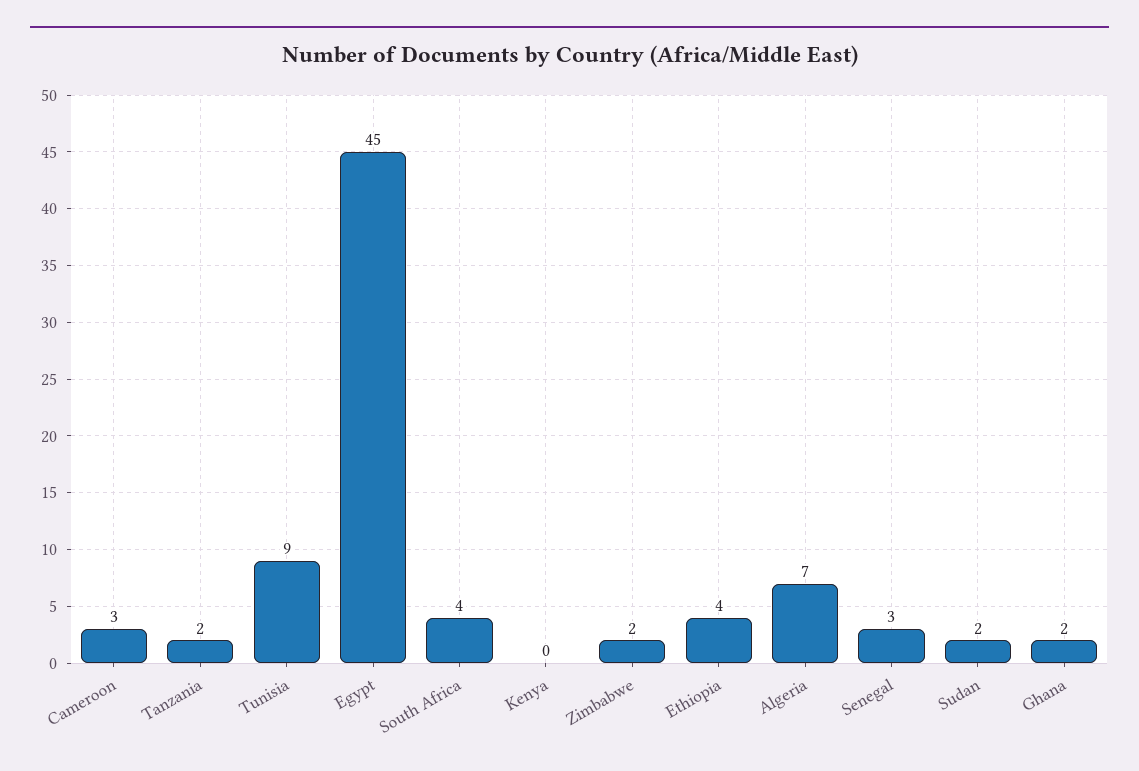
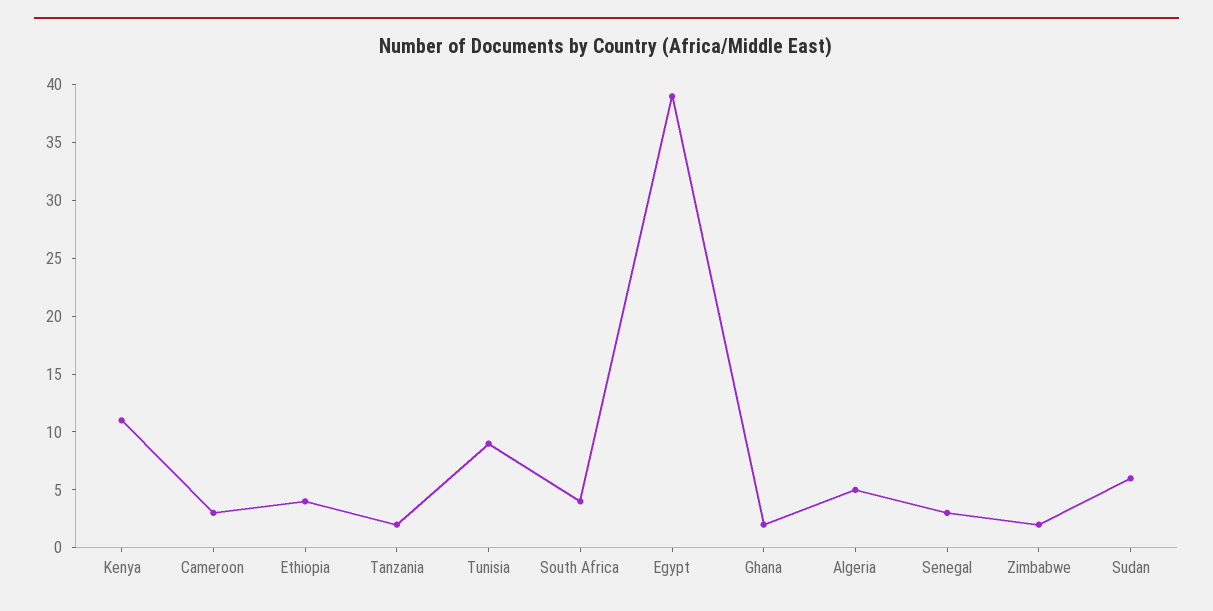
Egypt: 45 -> 39
Kenya: 0 -> 11
Algeria: 7 -> 5
Sudan: 2 -> 6

